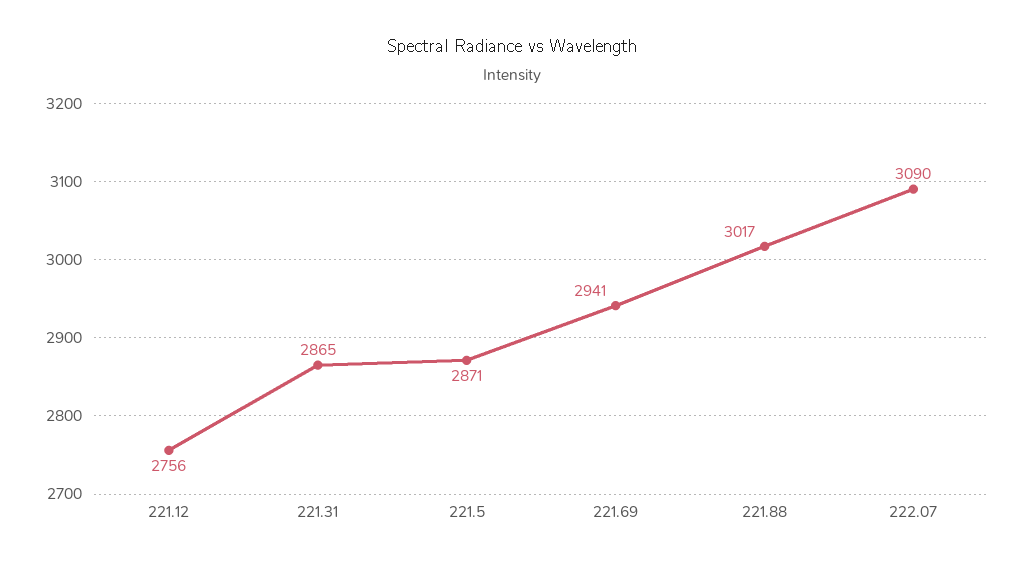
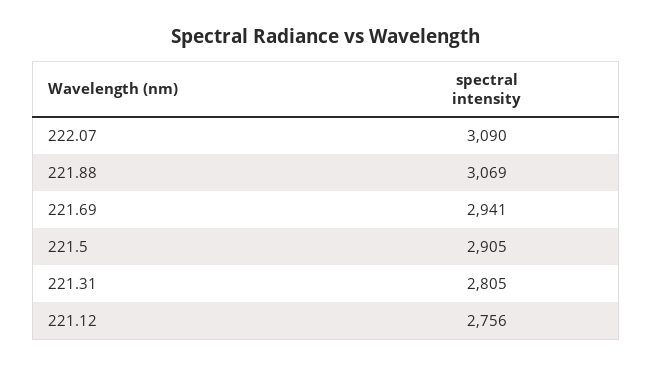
221.31: 2865 -> 2805
221.5: 2871 -> 2905
221.88: 3017 -> 3069

